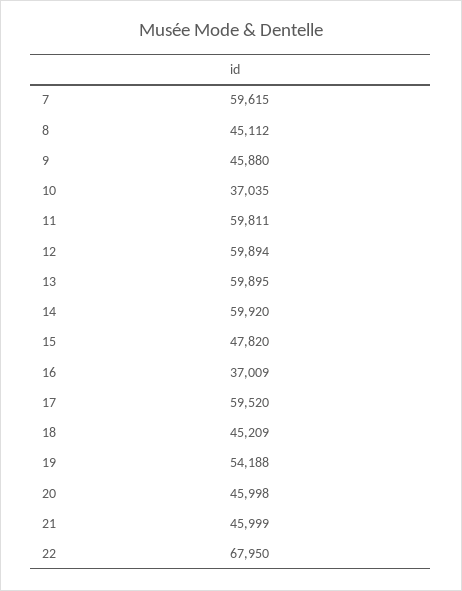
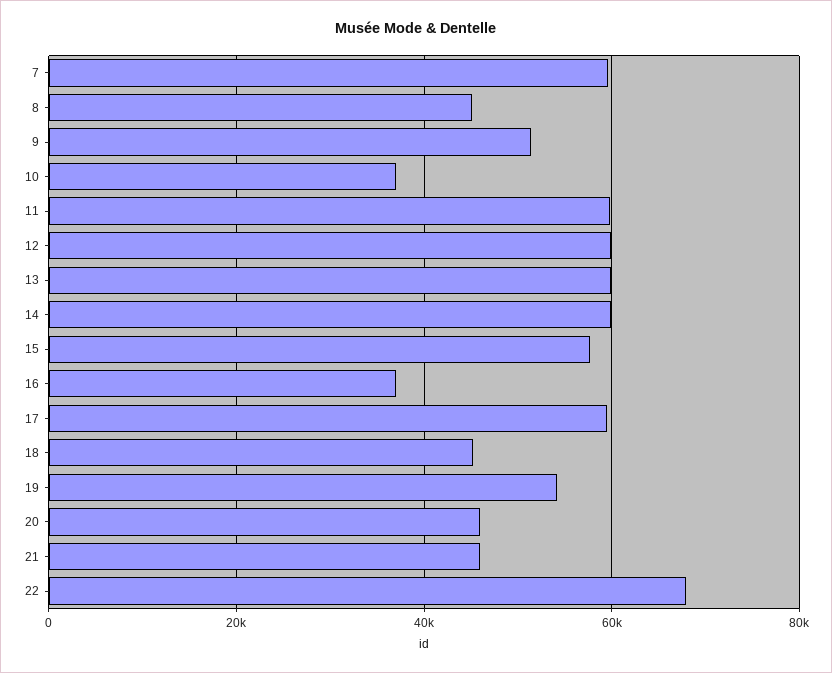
9: 45880 -> 52000
15: 47820 -> 58000

